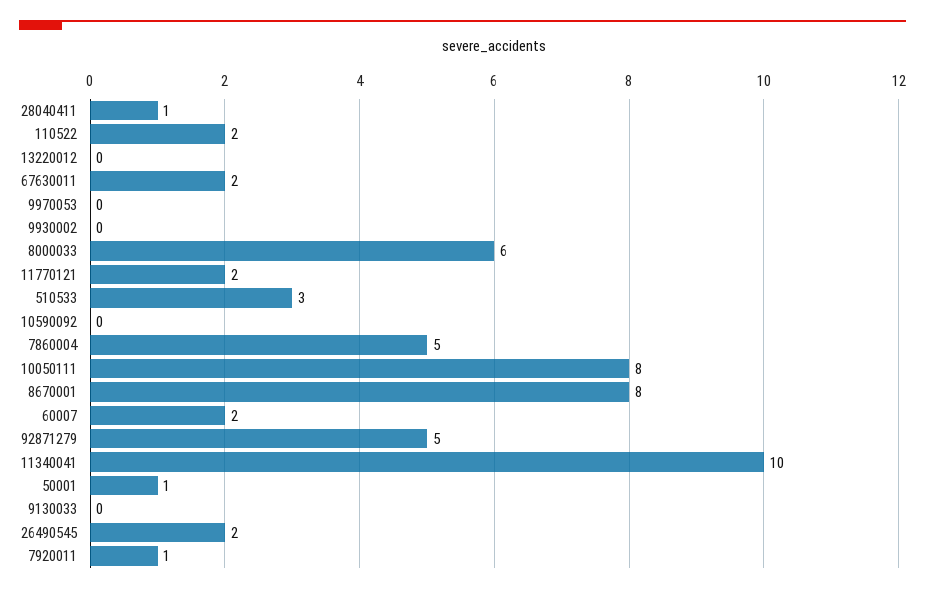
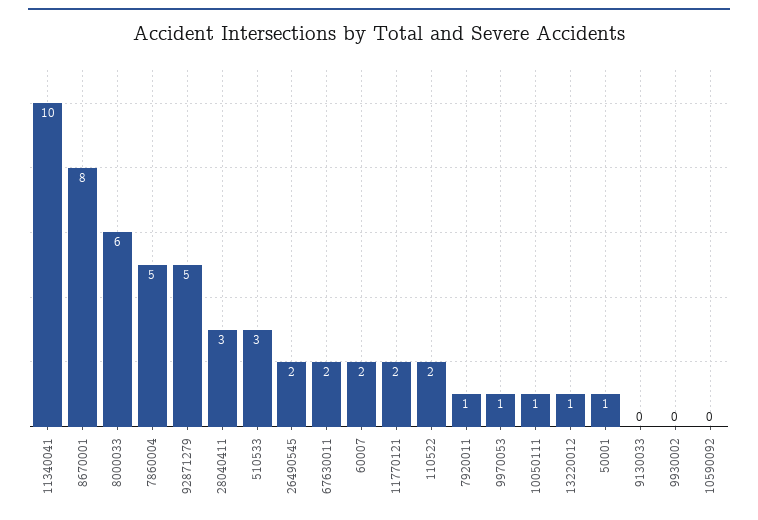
28040411: 1 -> 3
13220012: 0 -> 1
9970053: 0 -> 1
10050111: 8 -> 1

